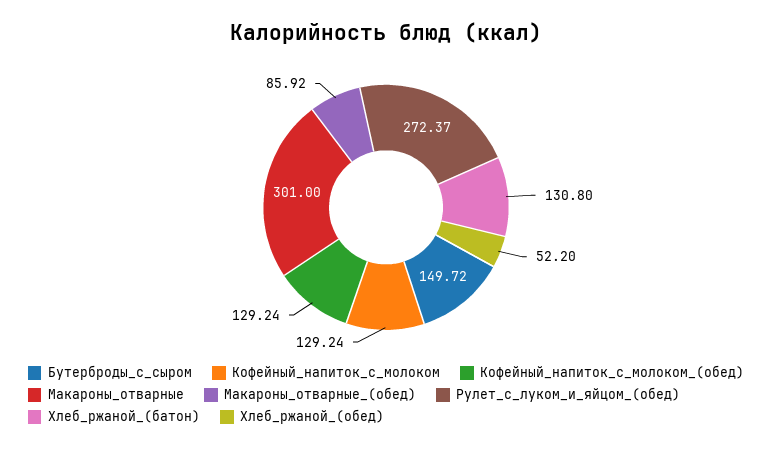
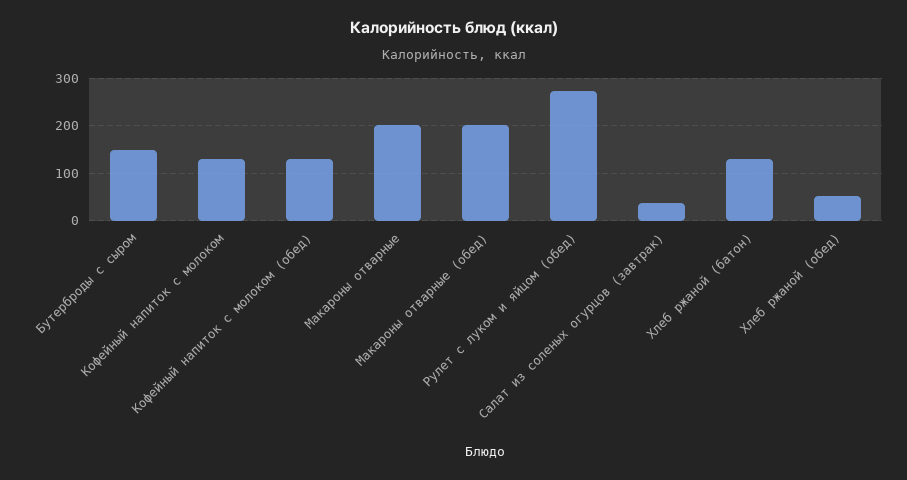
Макароны_отварные: 301 -> 200
Макароны_отварные_(обед): 85.92 -> 200
Салат из соленых огурцов (завтрак): none -> 40

